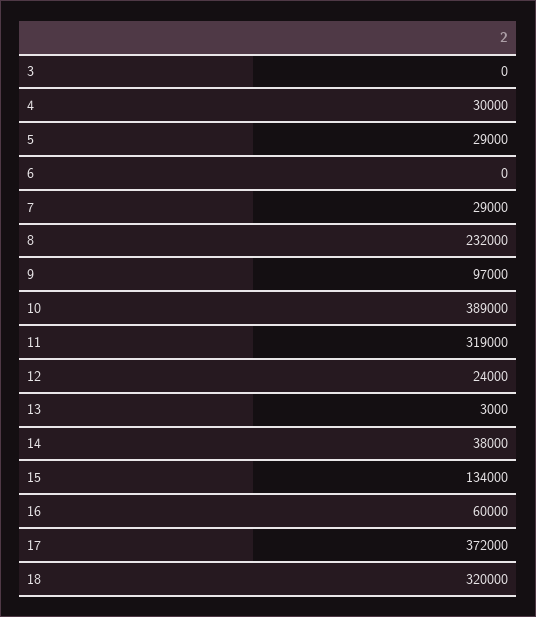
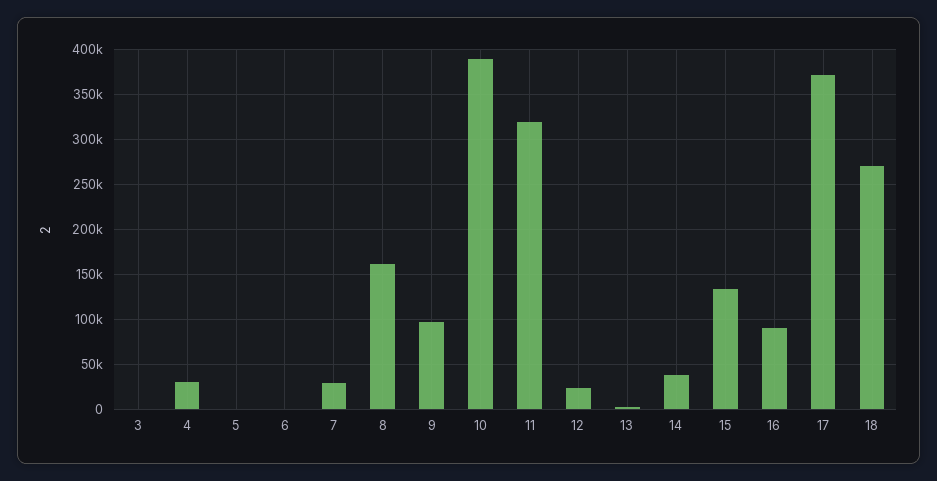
5: 29000 -> 0
8: 232000 -> 160000
16: 60000 -> 90000
18: 320000 -> 270000

